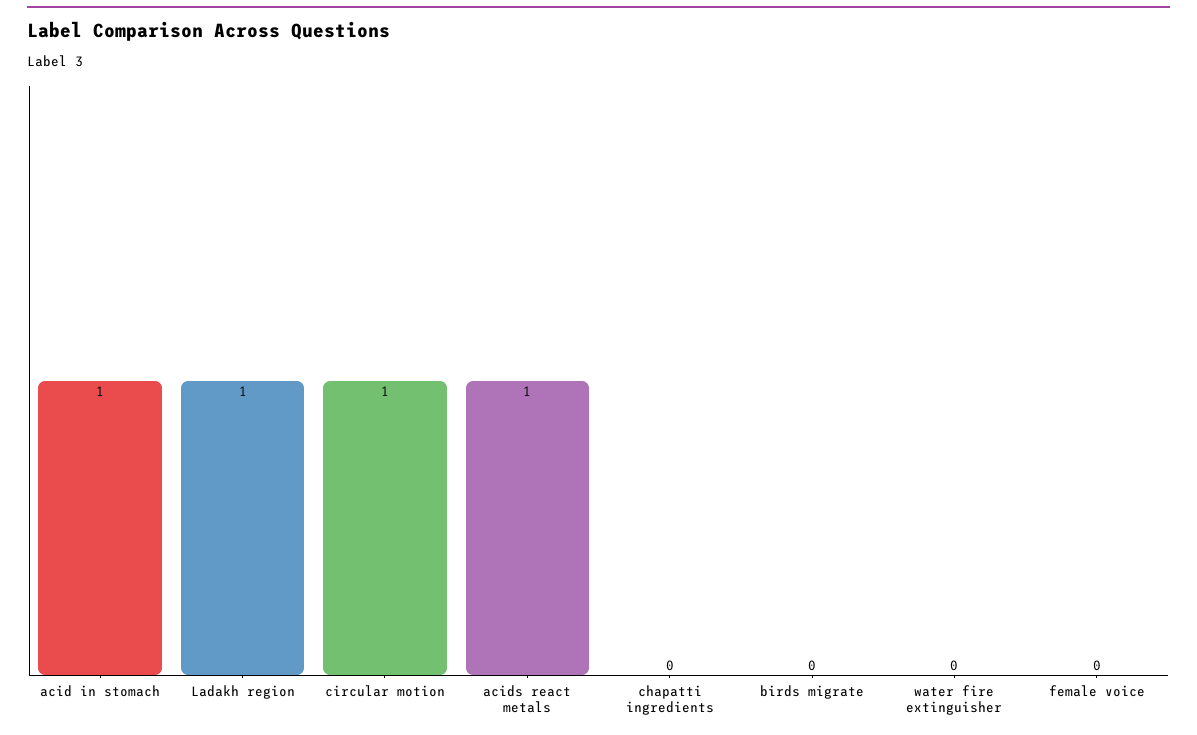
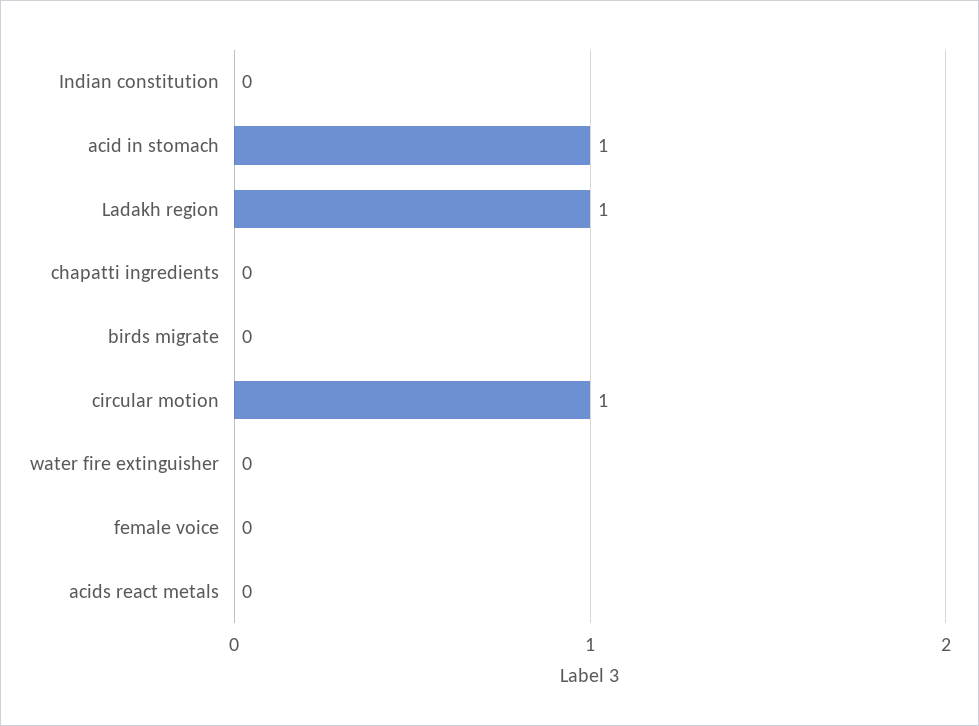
acids react metals: 1 -> 0
Indian constitution: none -> 0

